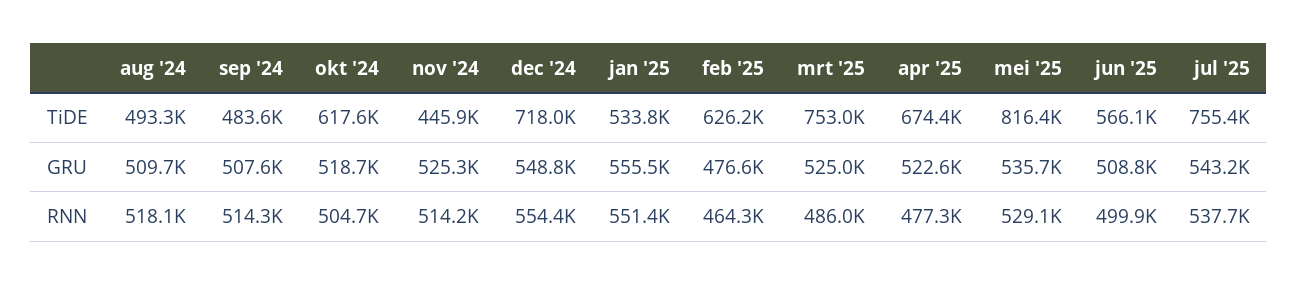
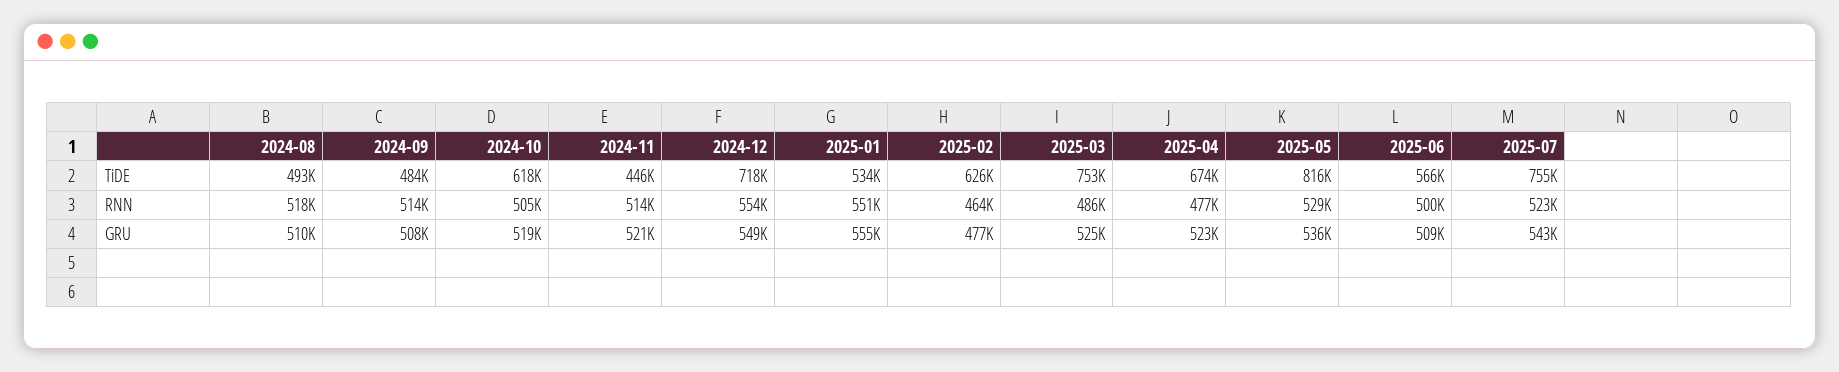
nov '24, GRU: 525300 -> 521000
jul '25, RNN: 537700 -> 523000

